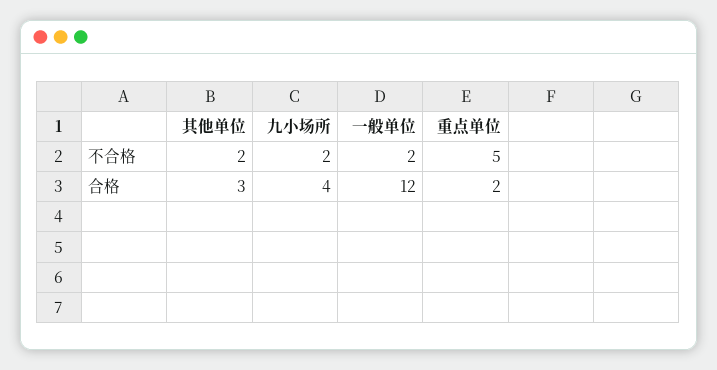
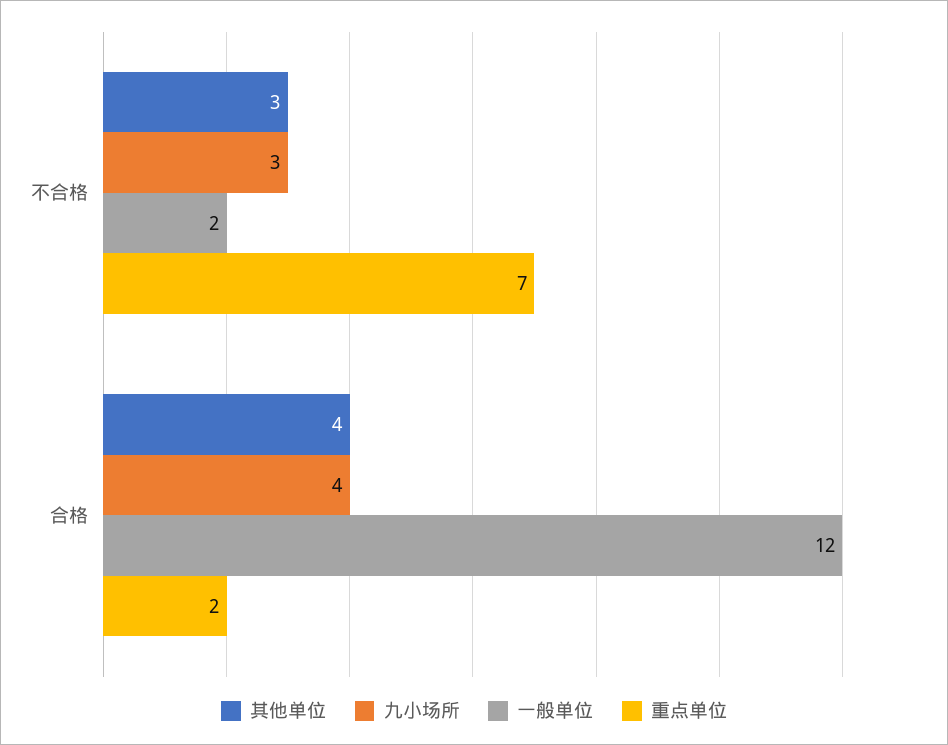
其他单位, 不合格: 2 -> 3
九小场所, 不合格: 2 -> 3
重点单位, 不合格: 5 -> 7
其他单位, 合格: 3 -> 4

